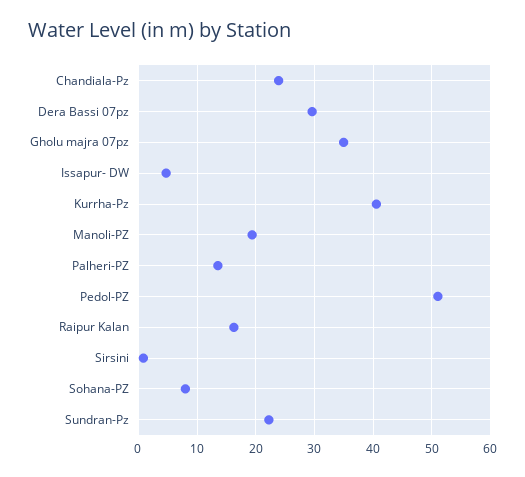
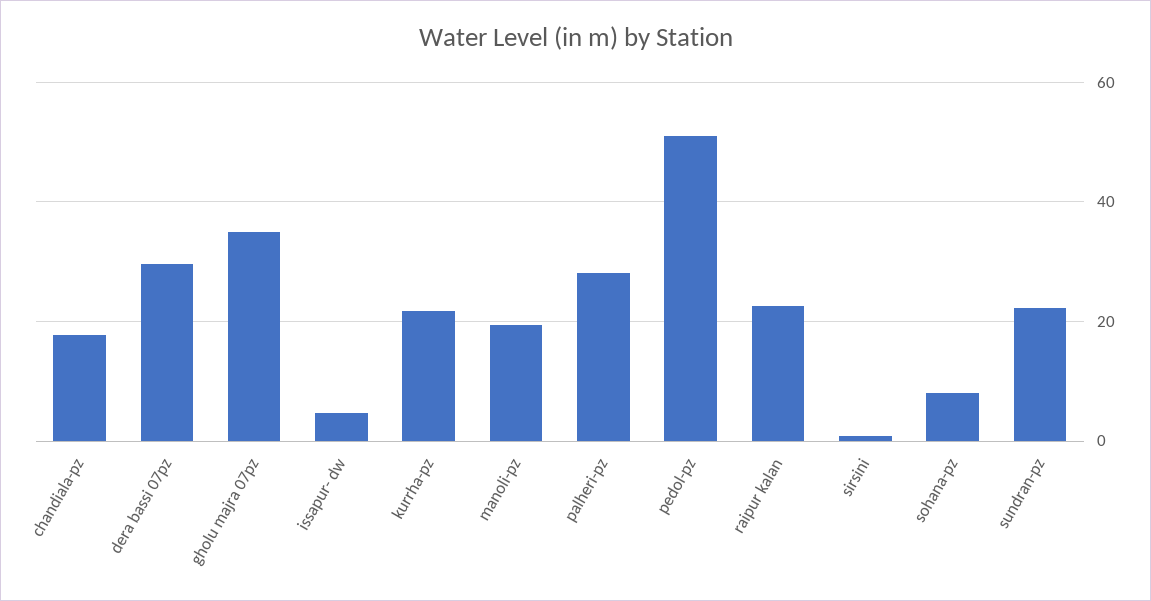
Chandiala-Pz: 24 -> 18
Kurrha-Pz: 40 -> 22
Palheri-PZ: 14 -> 28
Raipur Kalan: 16 -> 22

